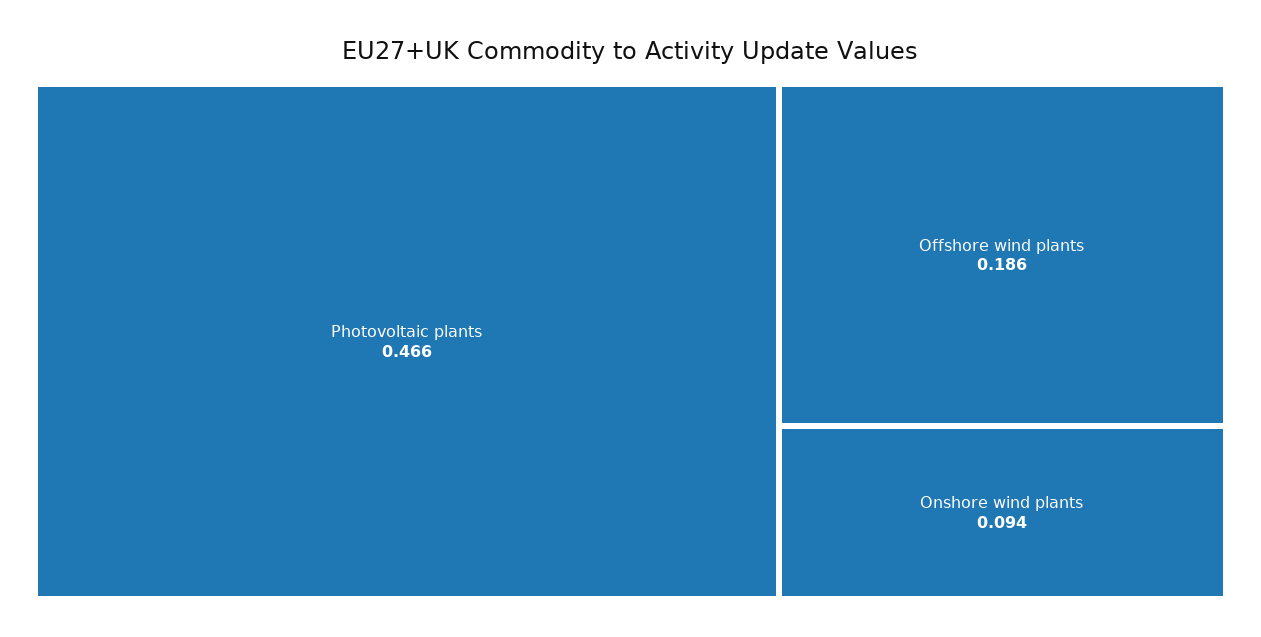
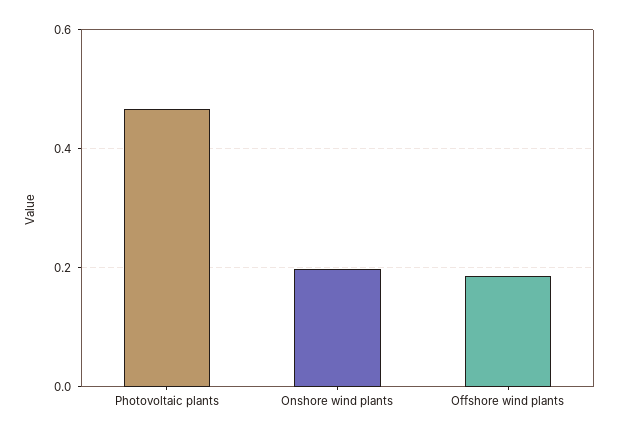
Onshore wind plants: 0.094 -> 0.2

